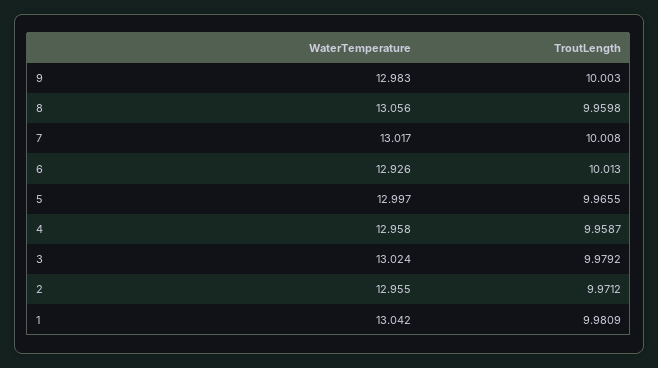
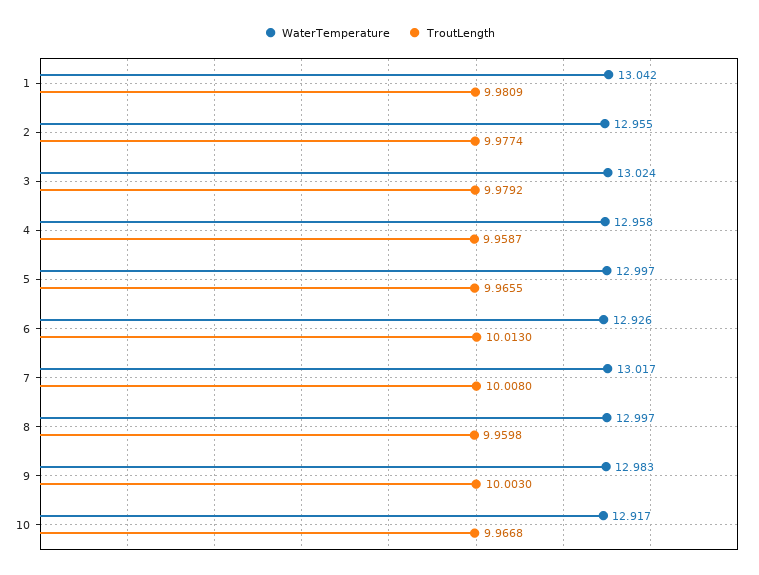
WaterTemperature, 8: 13.056 -> 12.997
TroutLength, 2: 9.9712 -> 9.9774
WaterTemperature, 10: none -> 12.917
TroutLength, 10: none -> 9.9668

